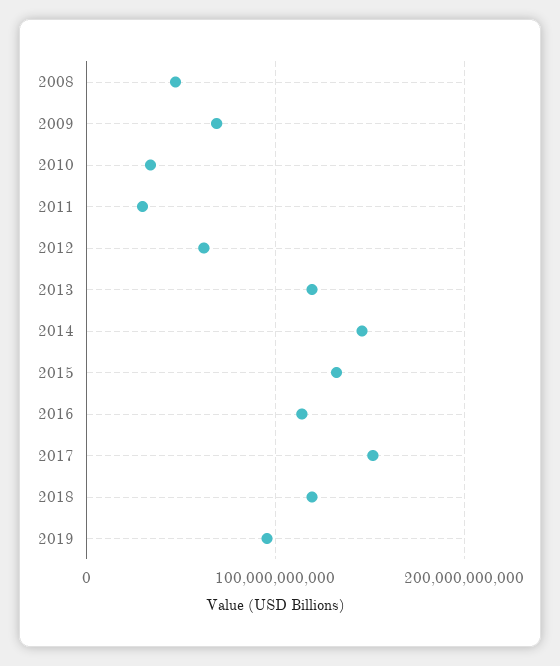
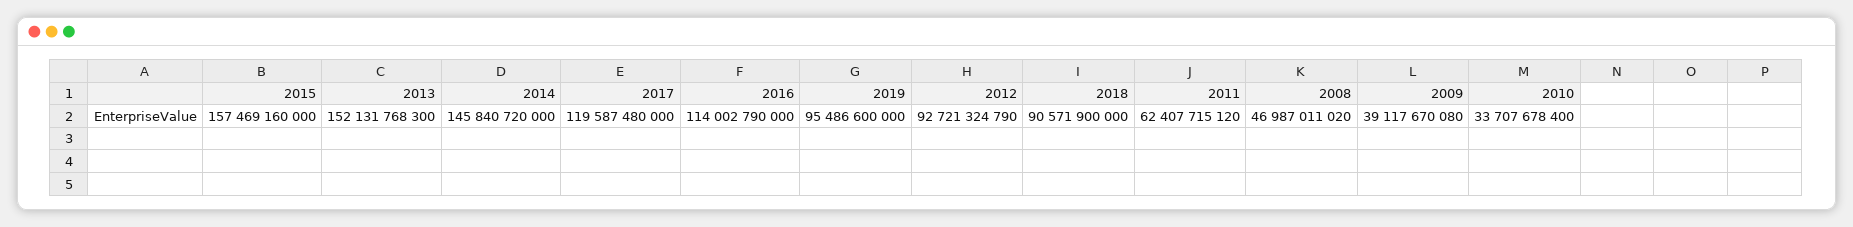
2009: 70000000000 -> 39117670080
2011: 30000000000 -> 62407715120
2012: 60000000000 -> 92721324790
2013: 120000000000 -> 152131768300
2015: 130000000000 -> 157469160000
2017: 150000000000 -> 119587480000
2018: 120000000000 -> 90571900000

